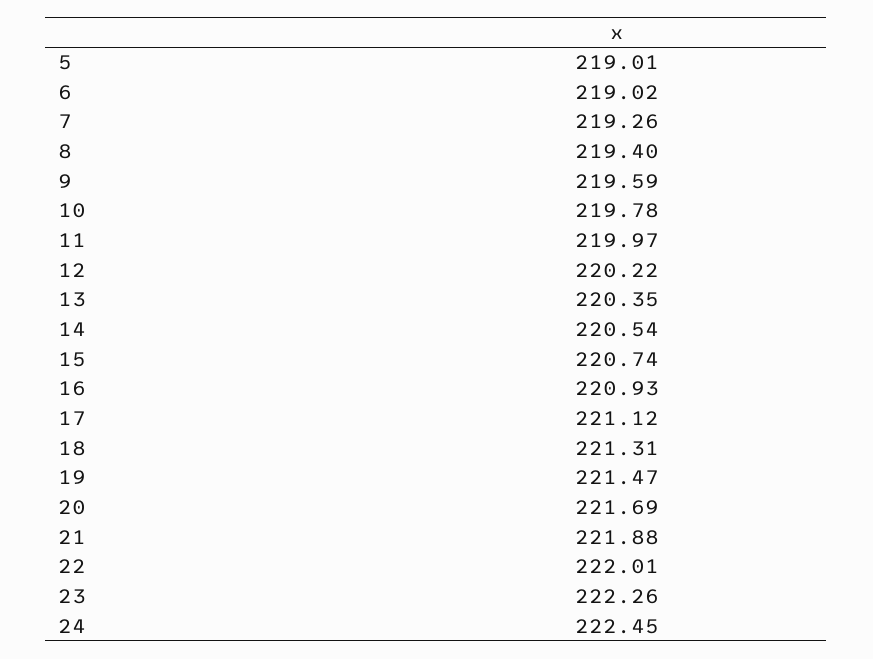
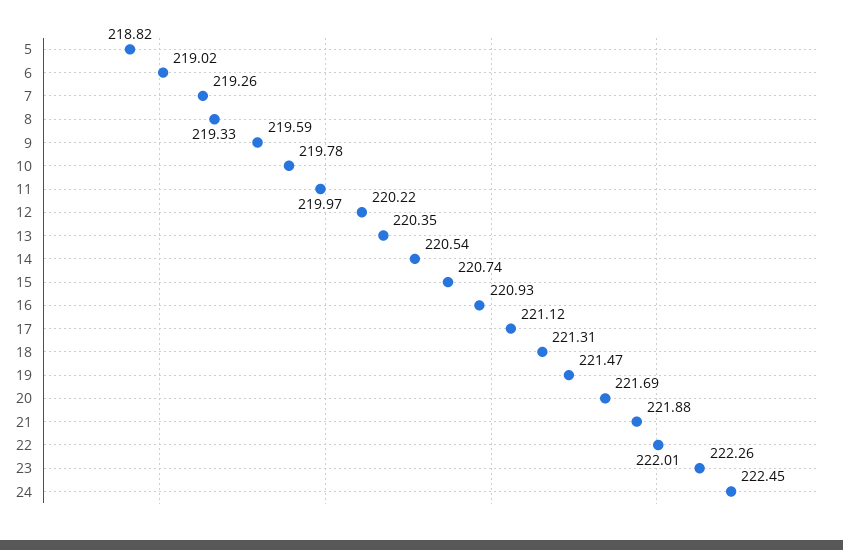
5: 219.01 -> 218.82
8: 219.4 -> 219.33

